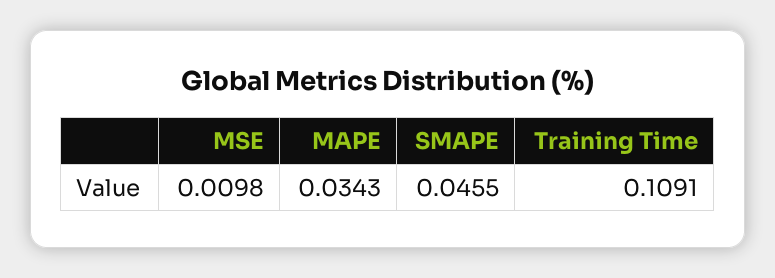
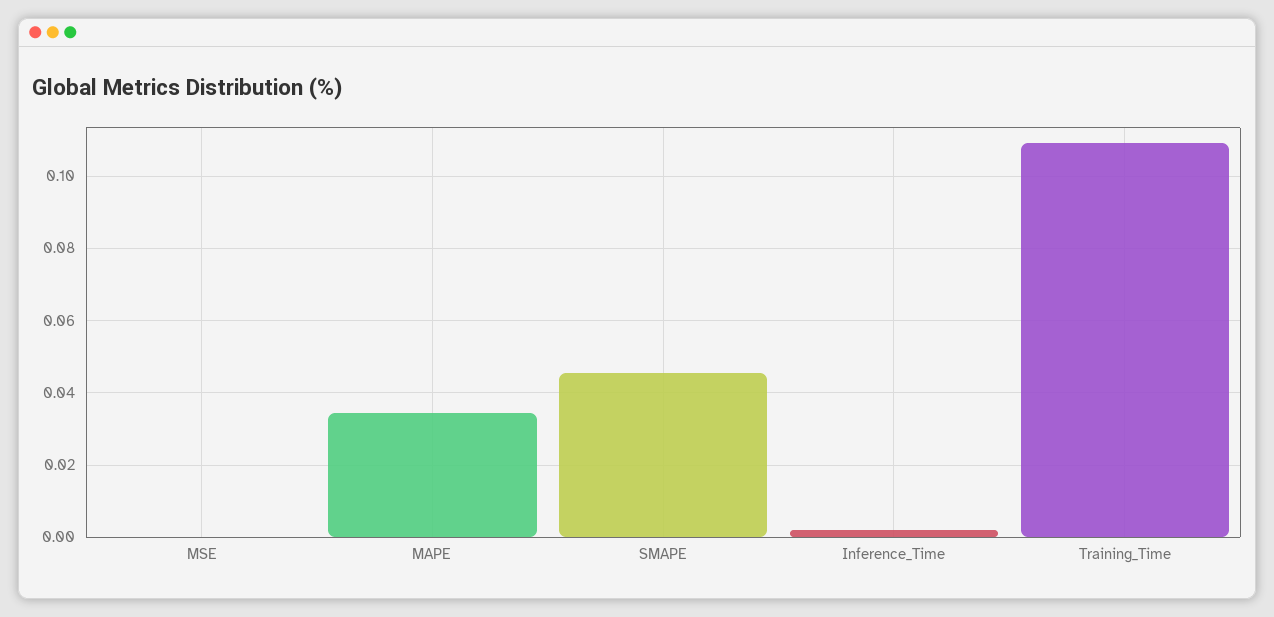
MSE: 0.0098 -> 0
Inference_Time: none -> 0.002

